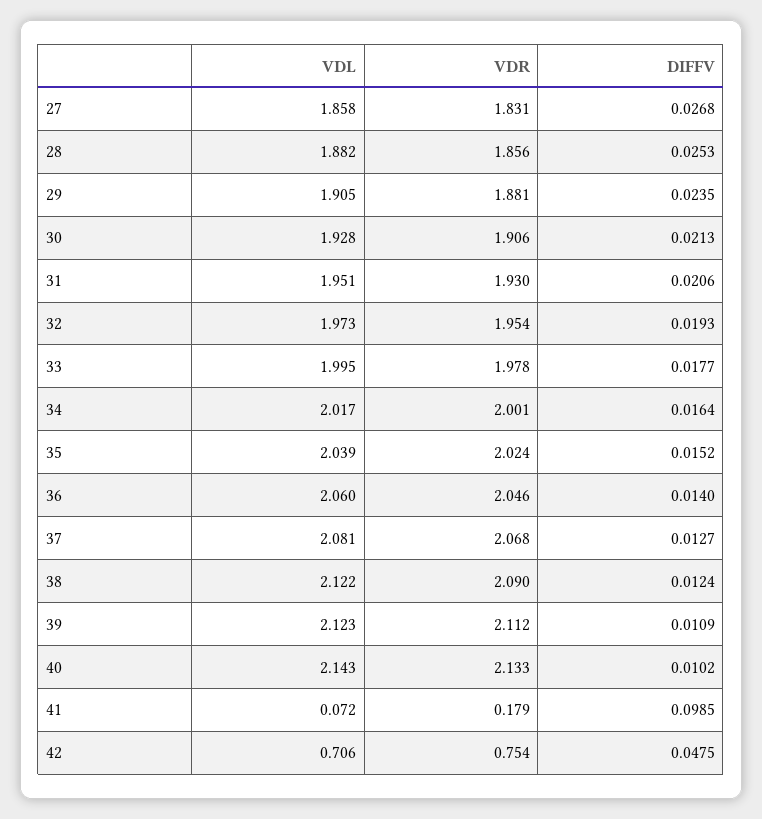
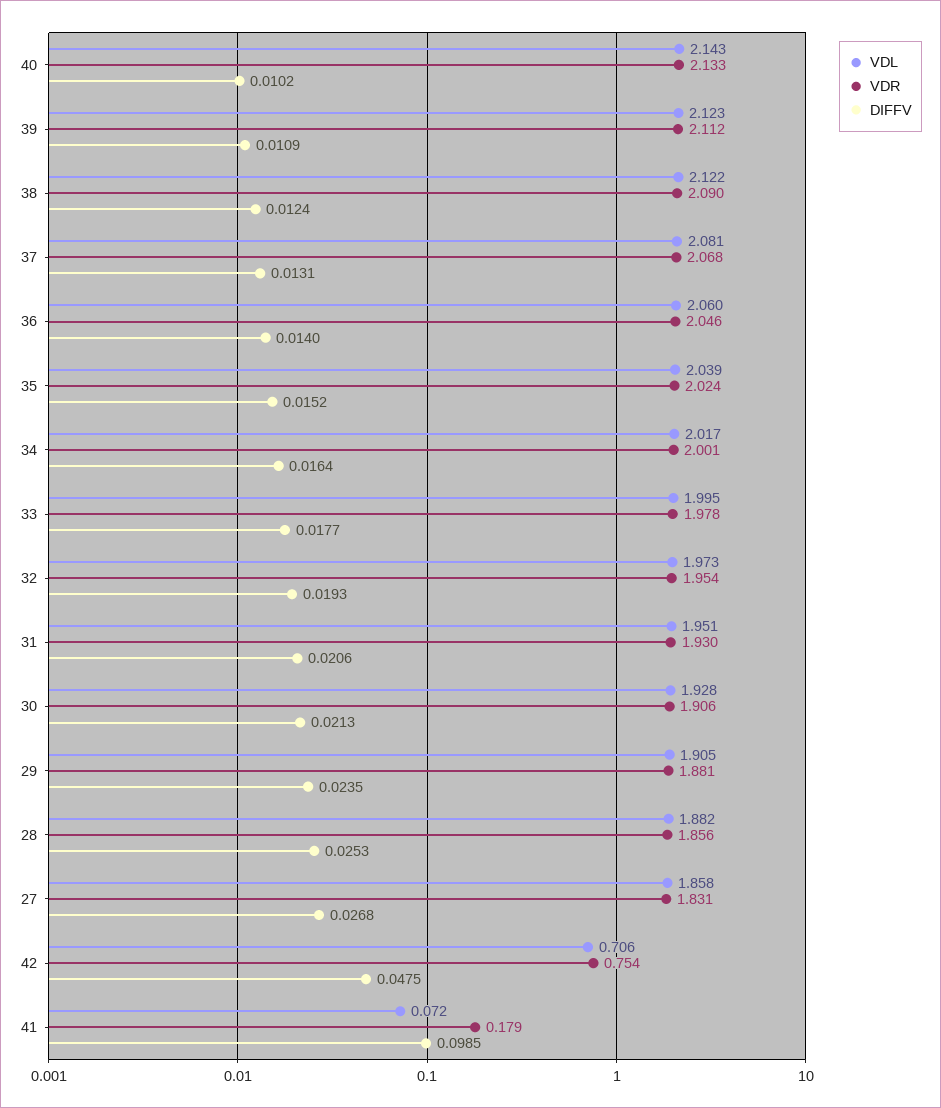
DIFFV, 37: 0.0127 -> 0.0131

